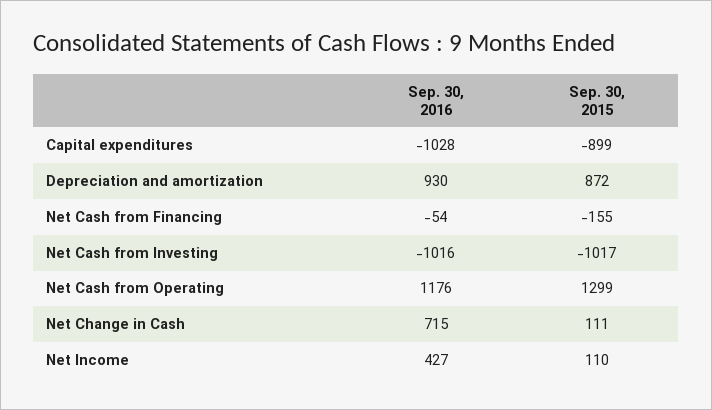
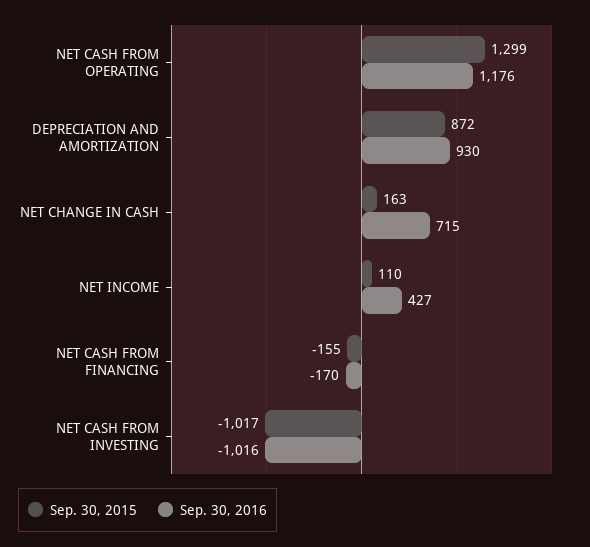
Sep. 30, 2016, Capital expenditures: -1028 -> none
Sep. 30, 2015, Capital expenditures: -899 -> none
Sep. 30, 2016, Net Cash from Financing: -54 -> -170
Sep. 30, 2015, Net Change in Cash: 111 -> 163

